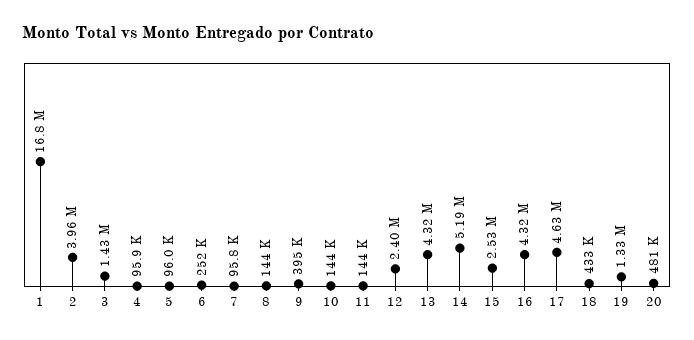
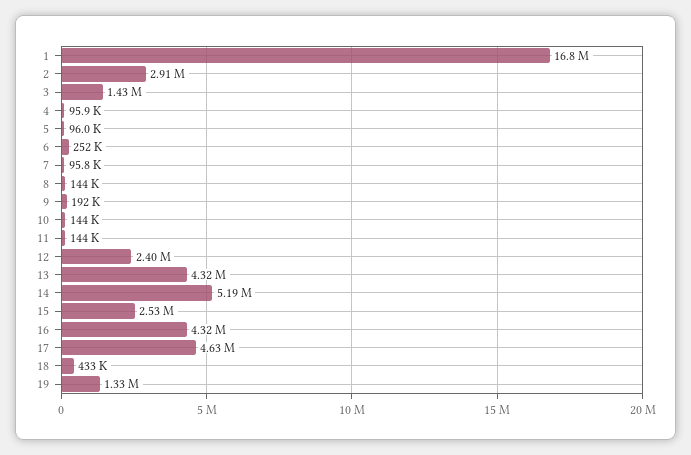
2: 3960000 -> 2910000
9: 395000 -> 192000
20: 481000 -> none

